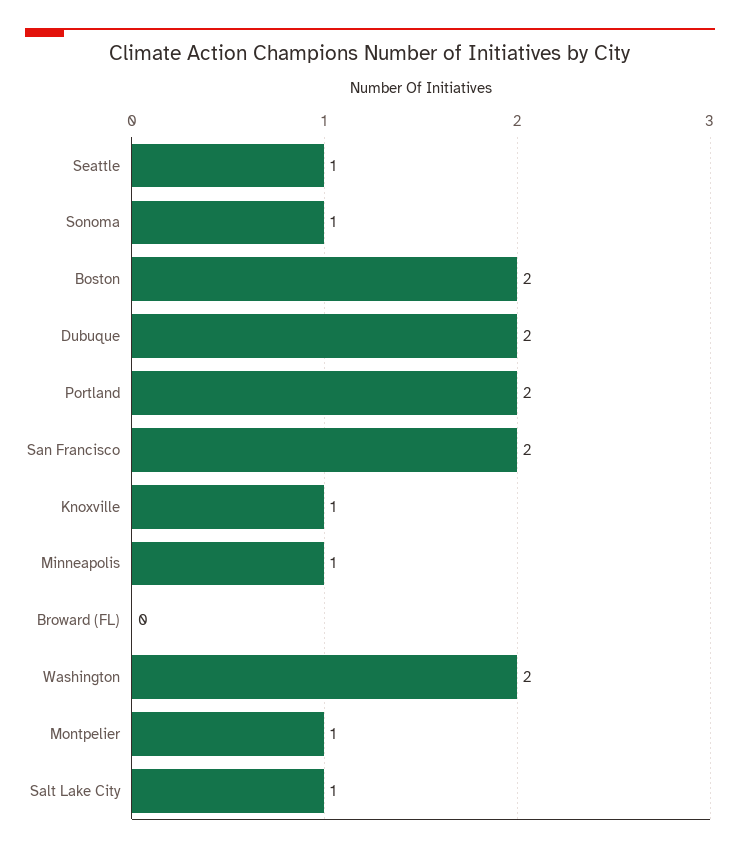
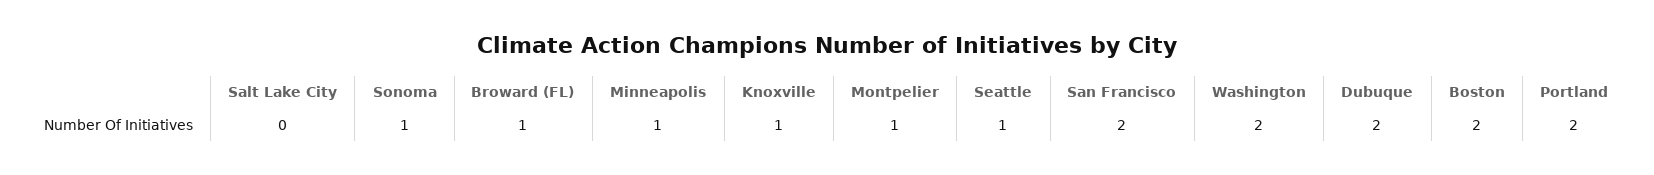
Broward (FL): 0 -> 1
Salt Lake City: 1 -> 0

